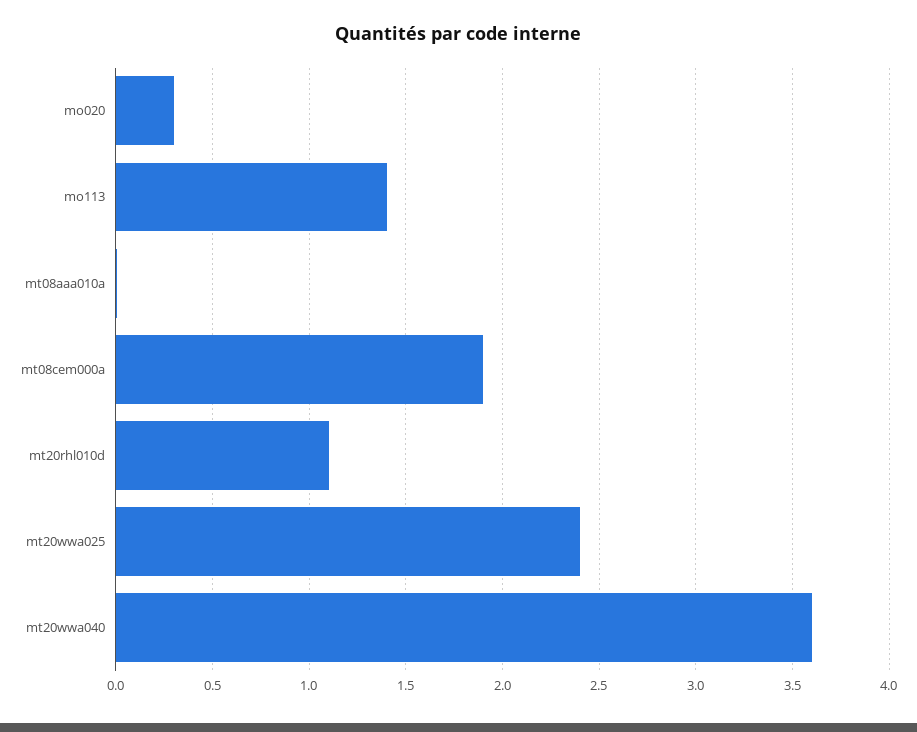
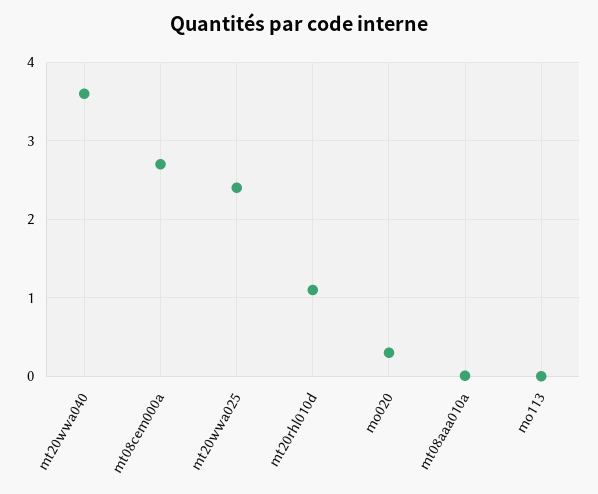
mo113: 1.4 -> 0
mt08cem000a: 1.9 -> 2.7

